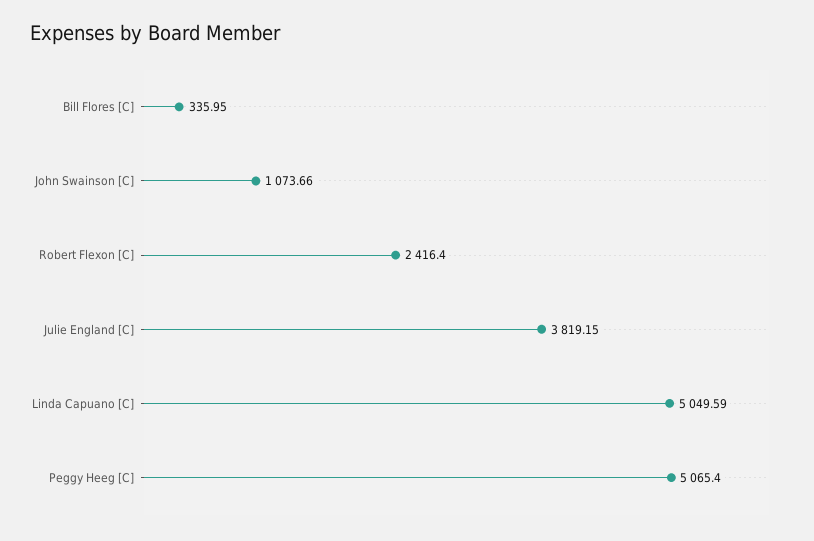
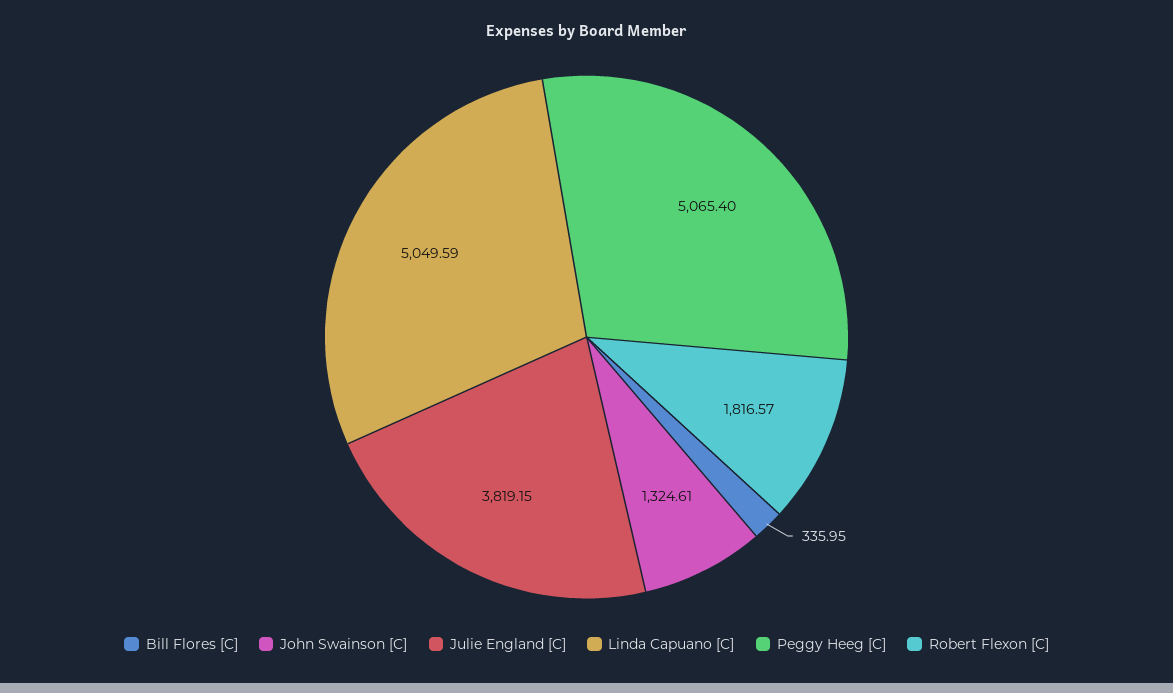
John Swainson [C]: 1073.66 -> 1324.61
Robert Flexon [C]: 2416.4 -> 1816.57

